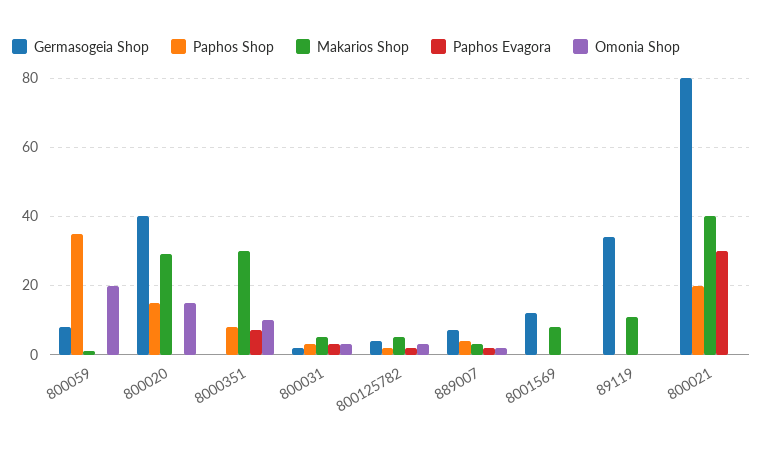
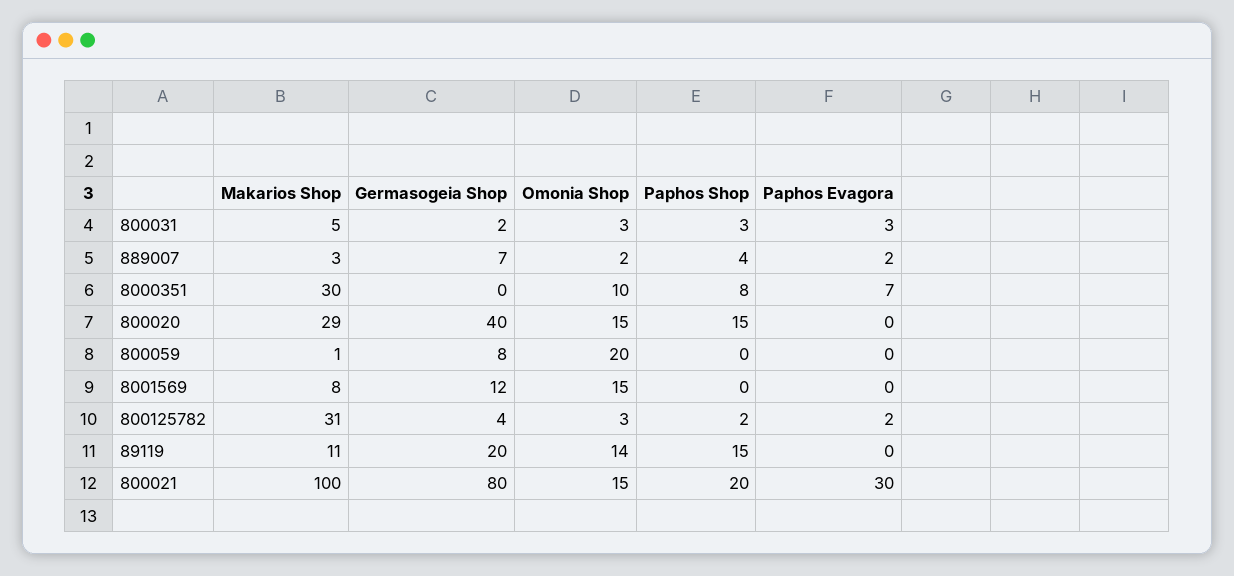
Paphos Shop, 800059: 35 -> 0
Makarios Shop, 800125782: 5 -> 31
Omonia Shop, 8001569: 0 -> 15
Germasogeia Shop, 89119: 35 -> 20
Paphos Shop, 89119: 0 -> 15
Omonia Shop, 89119: 0 -> 14
Makarios Shop, 800021: 40 -> 100
Omonia Shop, 800021: 0 -> 15

